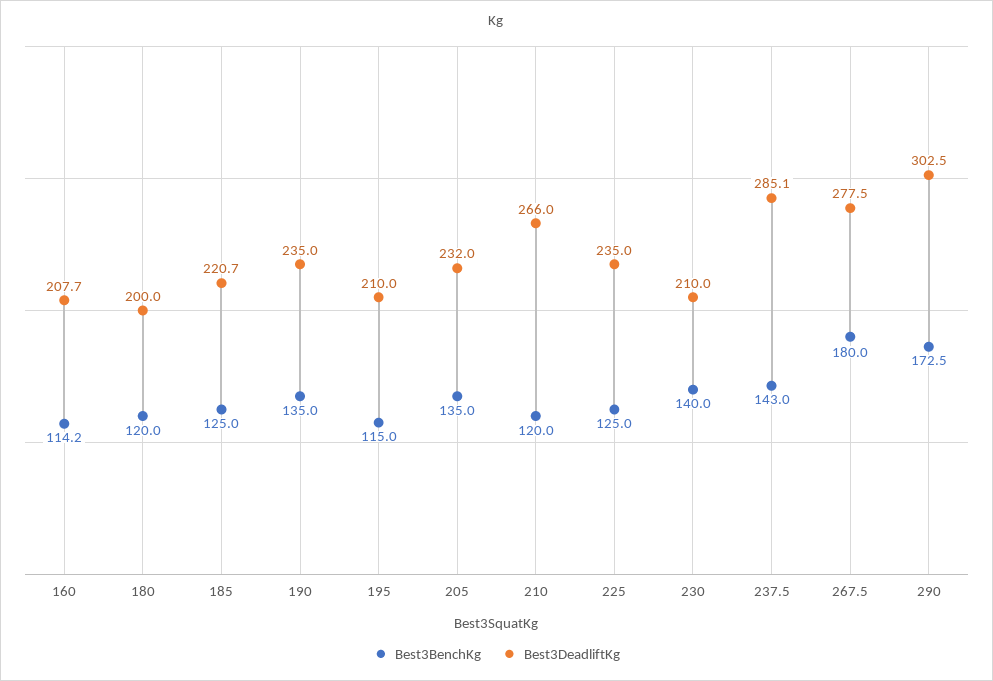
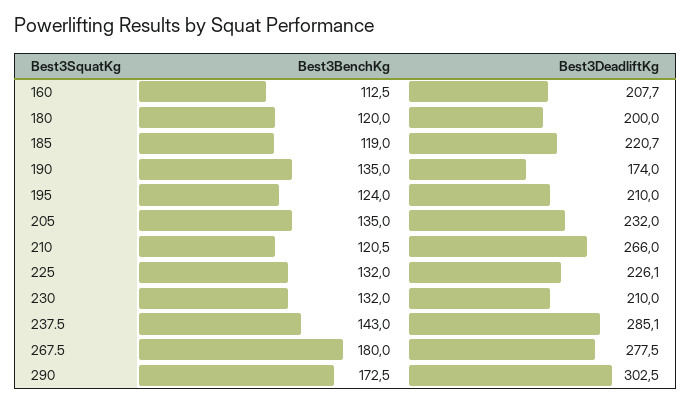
Best3BenchKg, 160: 114.2 -> 112.5
Best3BenchKg, 185: 125 -> 119
Best3DeadliftKg, 190: 235 -> 174
Best3BenchKg, 195: 115 -> 124
Best3BenchKg, 210: 120 -> 120.5
Best3BenchKg, 225: 125 -> 132
Best3DeadliftKg, 225: 235 -> 226.1
Best3BenchKg, 230: 140 -> 132

